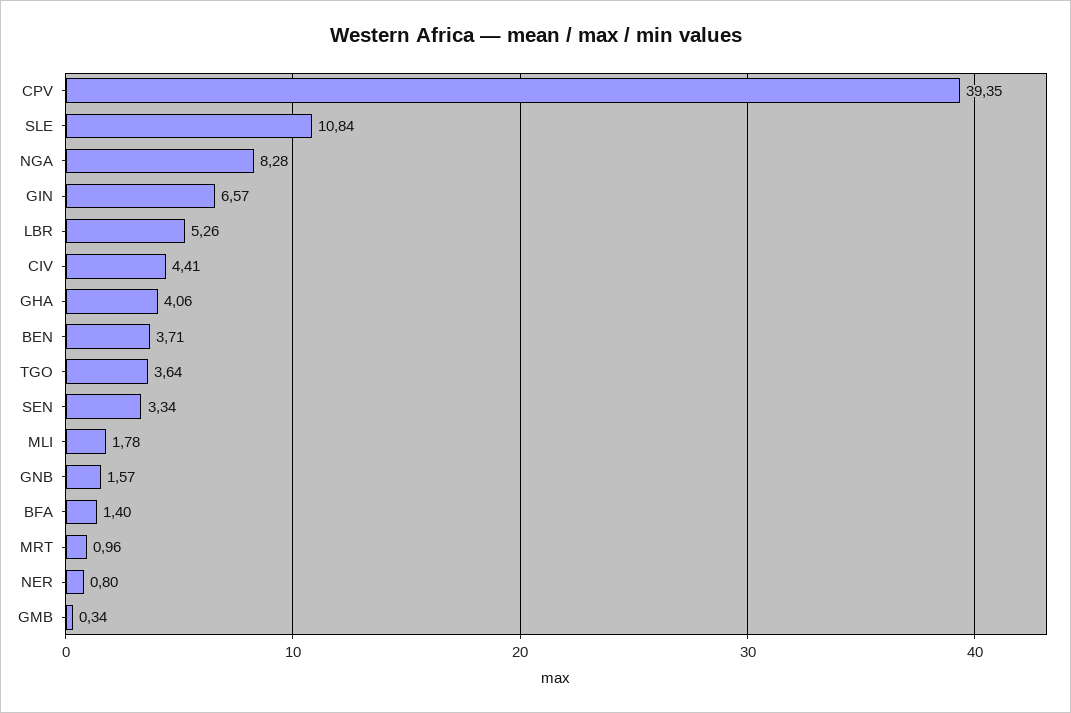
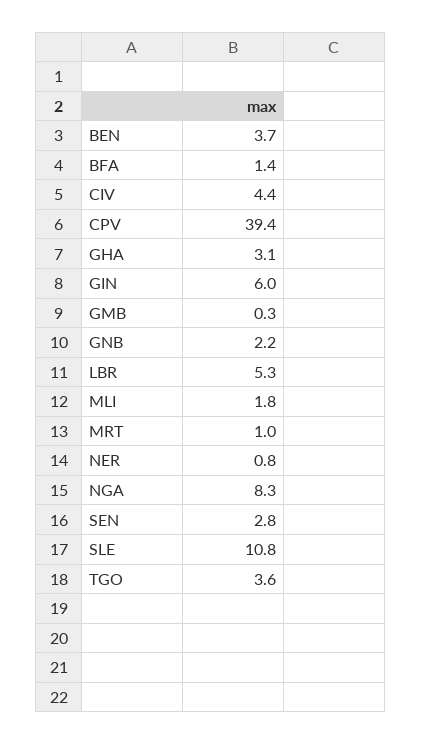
GIN: 6.57 -> 6
GHA: 4.06 -> 3.1
SEN: 3.34 -> 2.8
GNB: 1.57 -> 2.2

